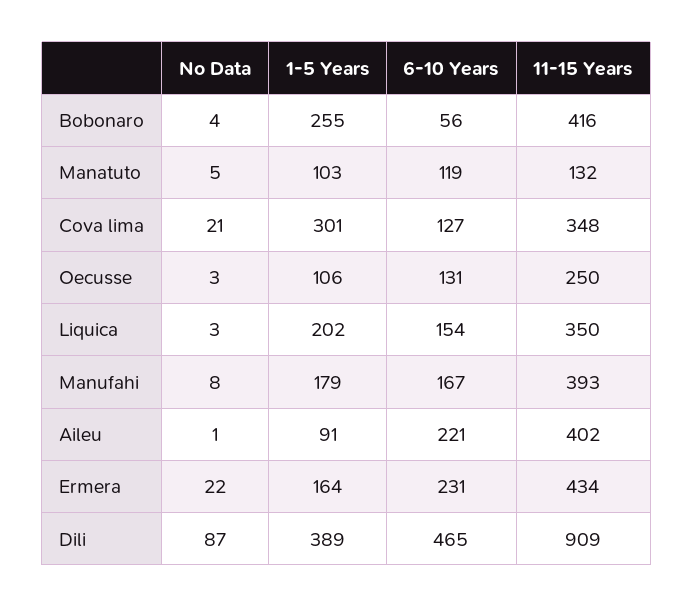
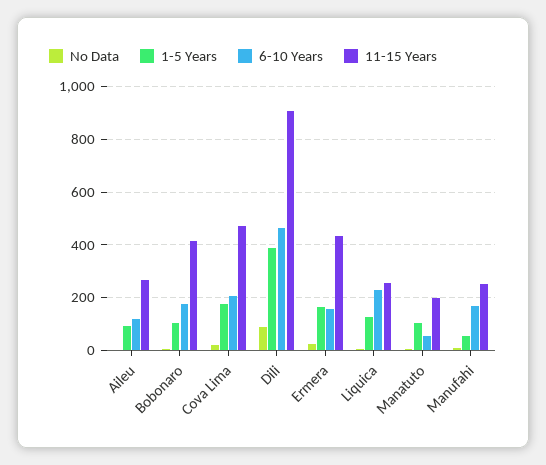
1-5 Years, Bobonaro: 255 -> 100
6-10 Years, Bobonaro: 56 -> 175
6-10 Years, Manatuto: 119 -> 50
11-15 Years, Manatuto: 132 -> 200
1-5 Years, Cova lima: 301 -> 175
6-10 Years, Cova lima: 127 -> 200
11-15 Years, Cova lima: 348 -> 475
No Data, Oecusse: 3 -> none
1-5 Years, Oecusse: 106 -> none
6-10 Years, Oecusse: 131 -> none
11-15 Years, Oecusse: 250 -> none
1-5 Years, Liquica: 202 -> 125
6-10 Years, Liquica: 154 -> 225
11-15 Years, Liquica: 350 -> 250
1-5 Years, Manufahi: 179 -> 50
11-15 Years, Manufahi: 393 -> 250
6-10 Years, Aileu: 221 -> 125
11-15 Years, Aileu: 402 -> 275
6-10 Years, Ermera: 231 -> 150

